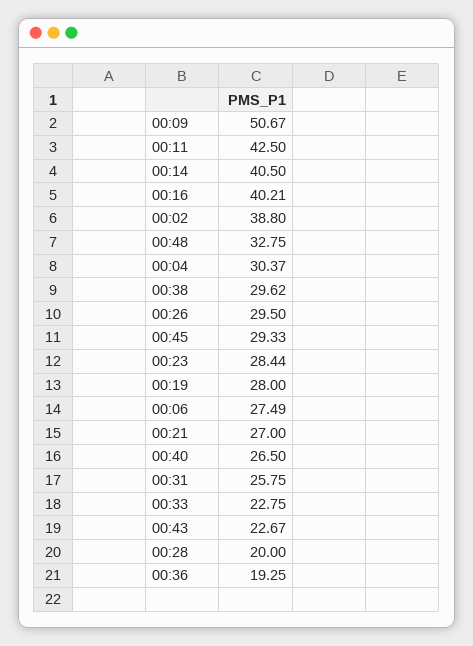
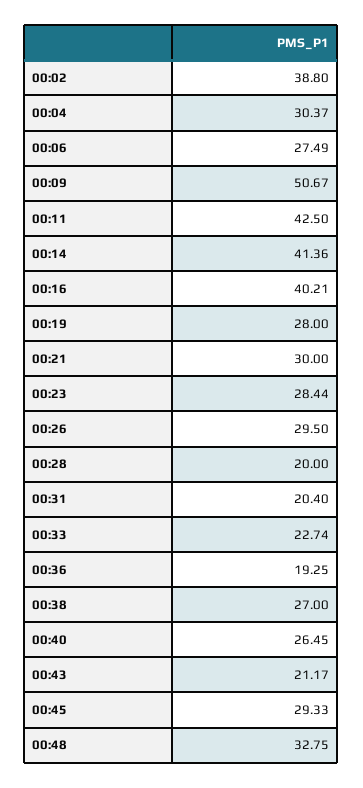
00:14: 40.5 -> 41.36
00:38: 29.62 -> 27
00:21: 27 -> 30
00:40: 26.5 -> 26.45
00:31: 25.75 -> 20.4
00:33: 22.75 -> 22.74
00:43: 22.67 -> 21.17

